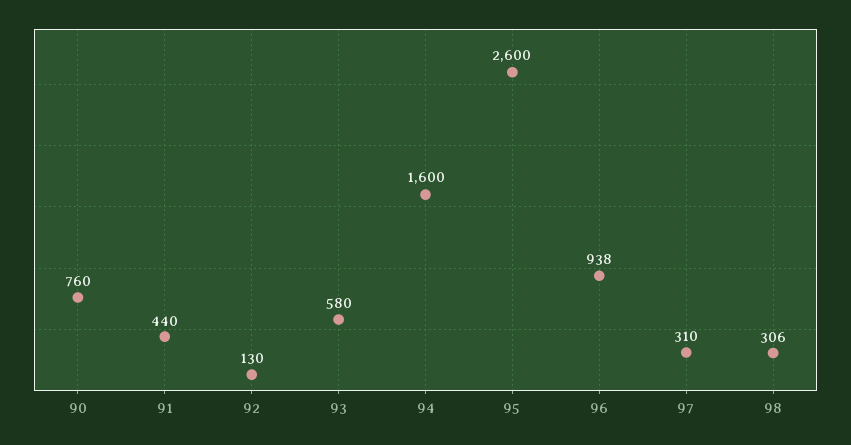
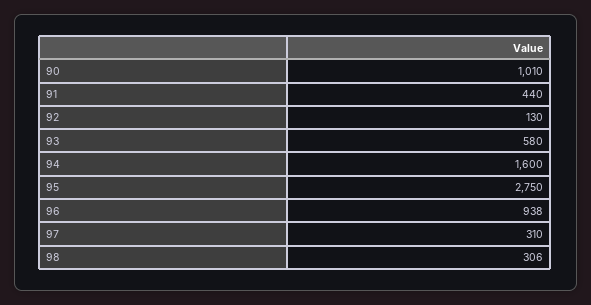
90: 760 -> 1010
95: 2600 -> 2750

